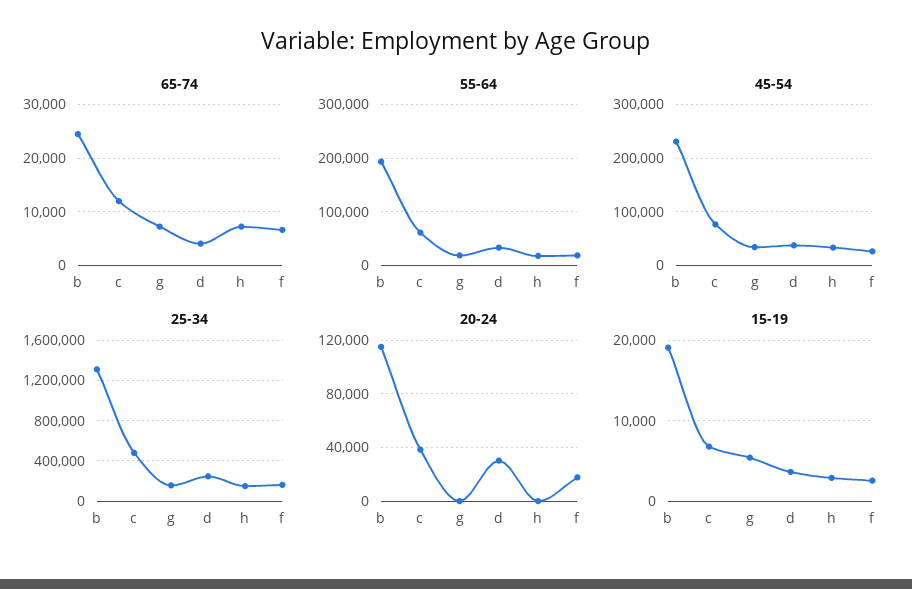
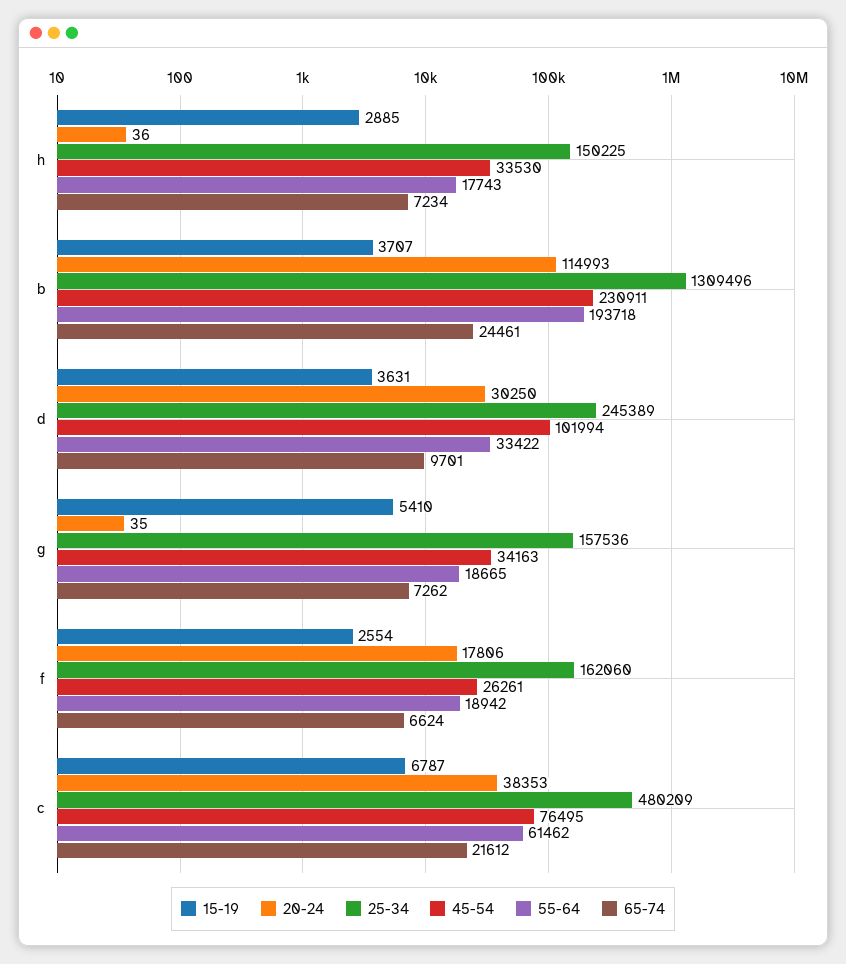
65-74, c: 12000 -> 21612
65-74, d: 4000 -> 9701
45-54, d: 40000 -> 101994
15-19, b: 19000 -> 3707

